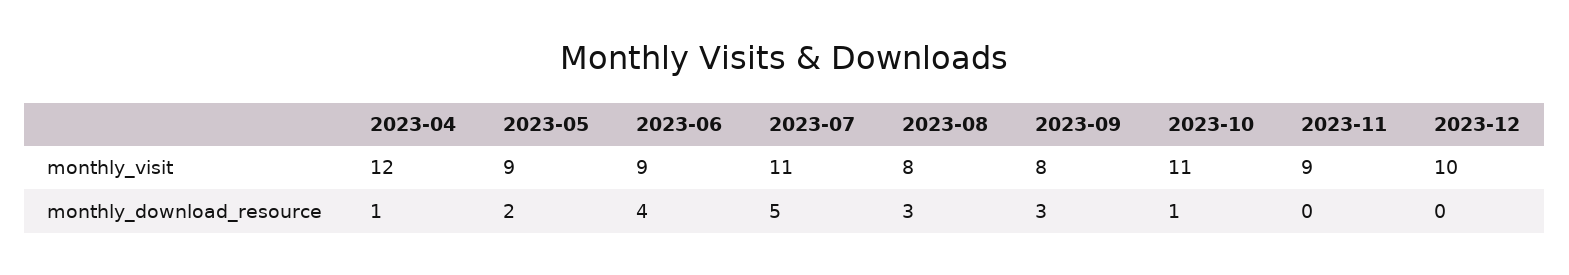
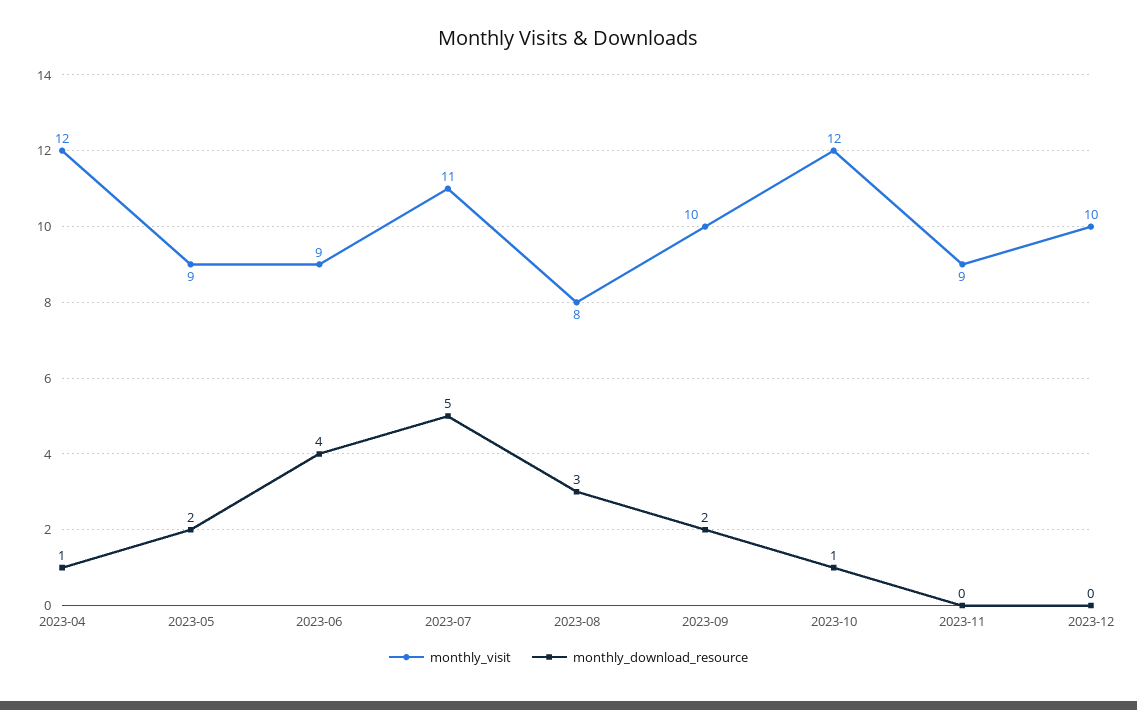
monthly_visit, 2023-09: 8 -> 10
monthly_visit, 2023-10: 11 -> 12
monthly_download_resource, 2023-09: 3 -> 2

